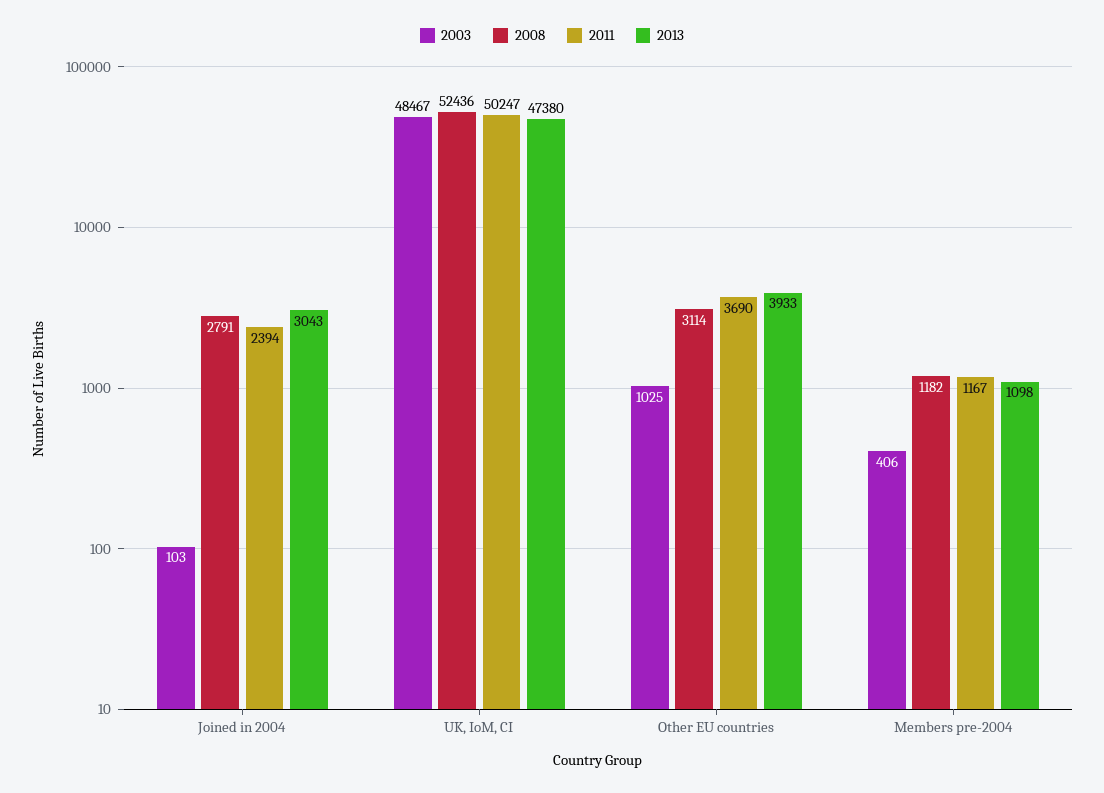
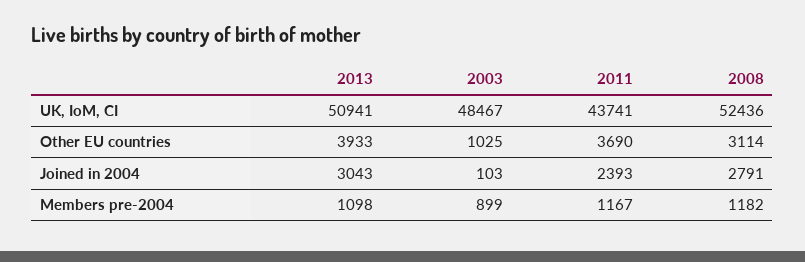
2011, Joined in 2004: 2394 -> 2393
2011, UK, IoM, CI: 50247 -> 43741
2013, UK, IoM, CI: 47380 -> 50941
2003, Members pre-2004: 406 -> 899

